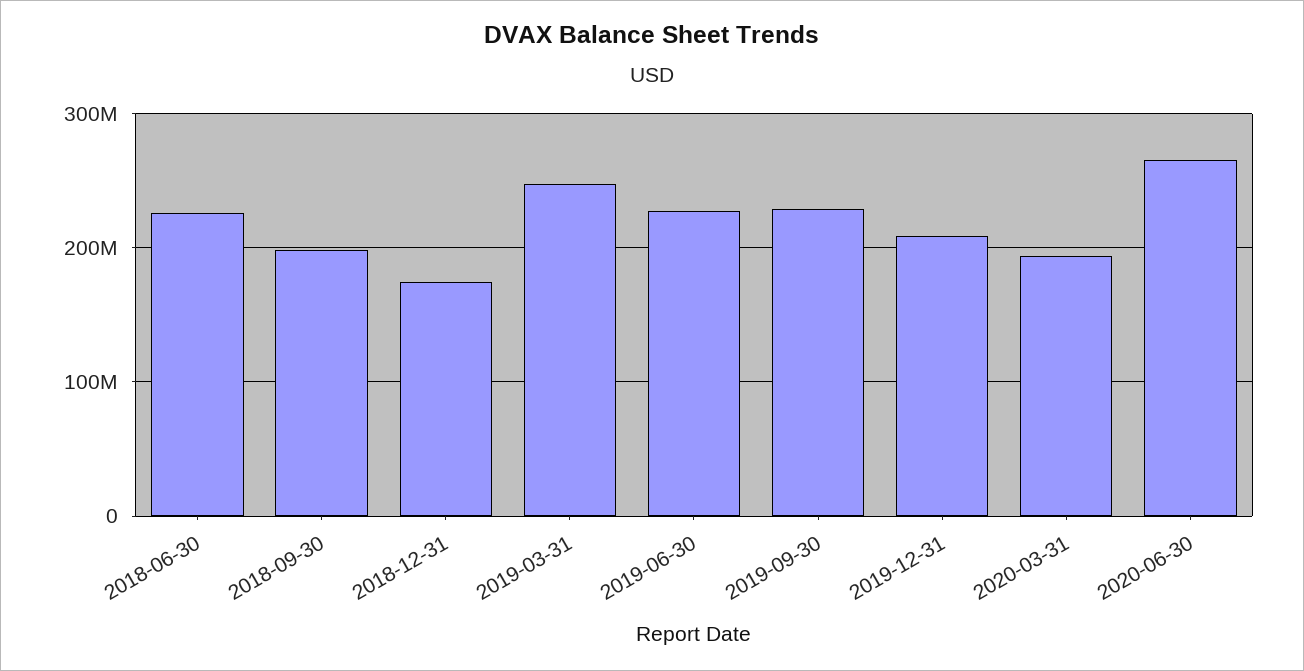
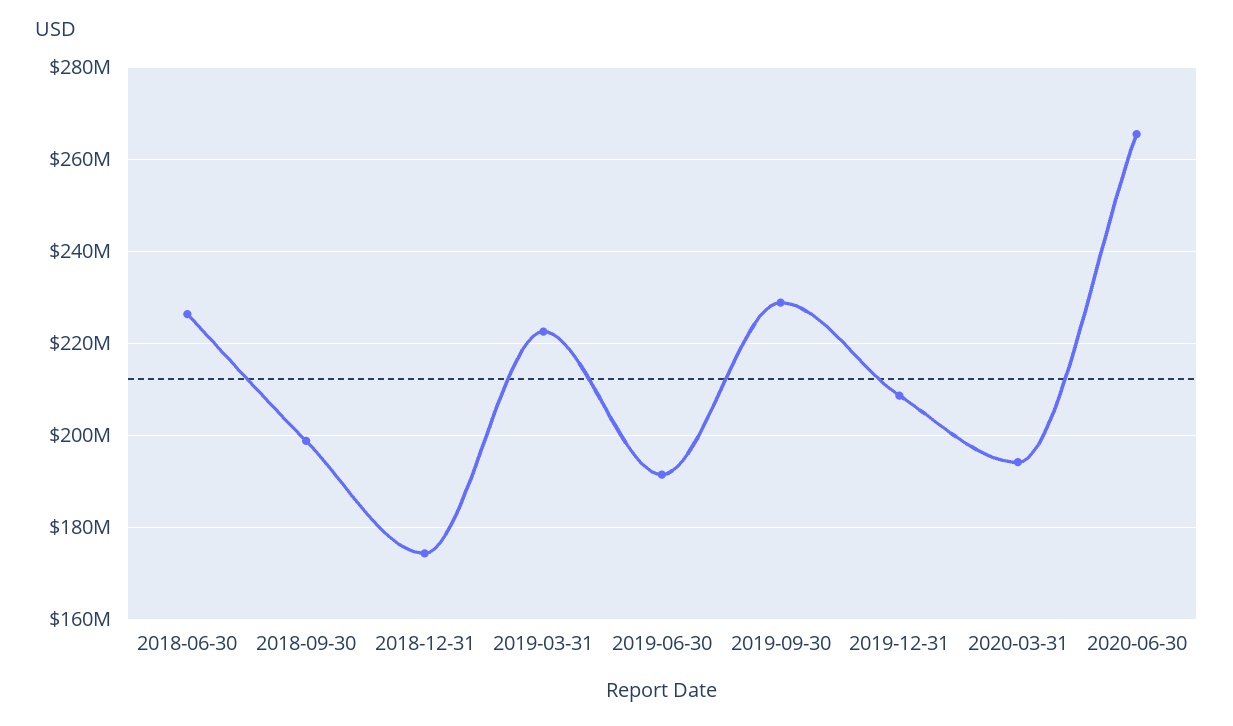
2019-03-31: 250000000 -> 222000000
2019-06-30: 230000000 -> 192000000

